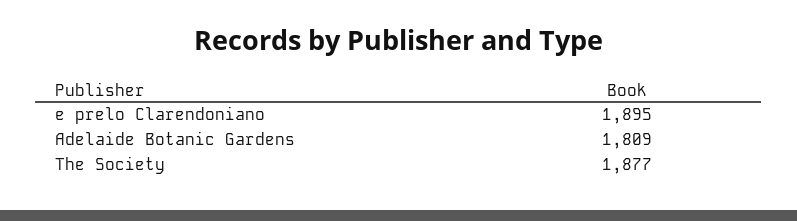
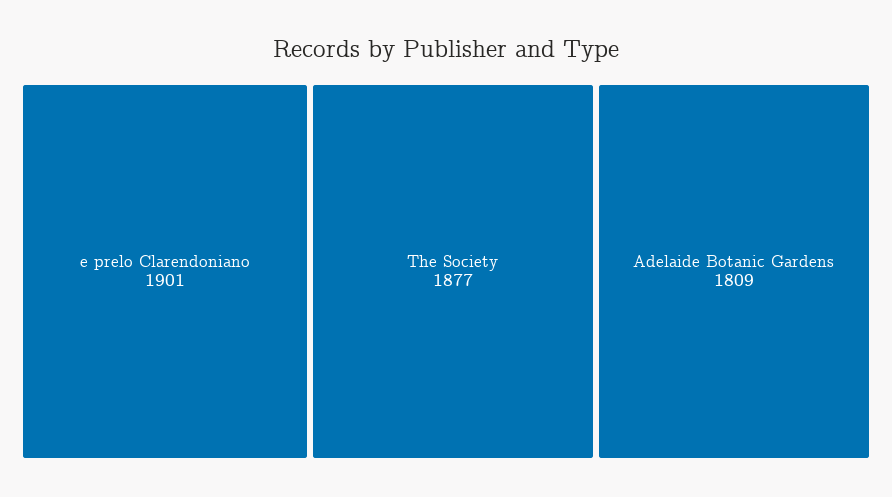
e prelo Clarendoniano: 1895 -> 1901

